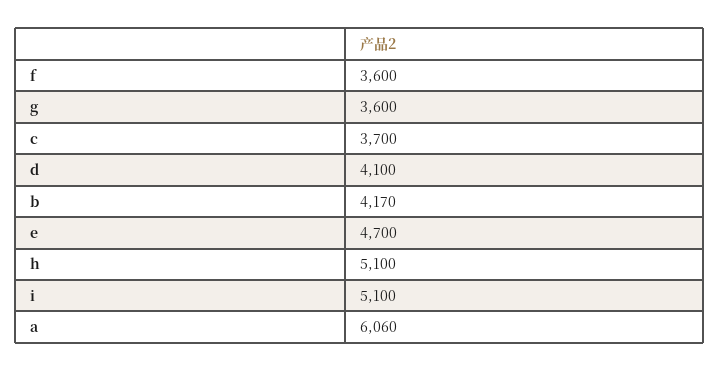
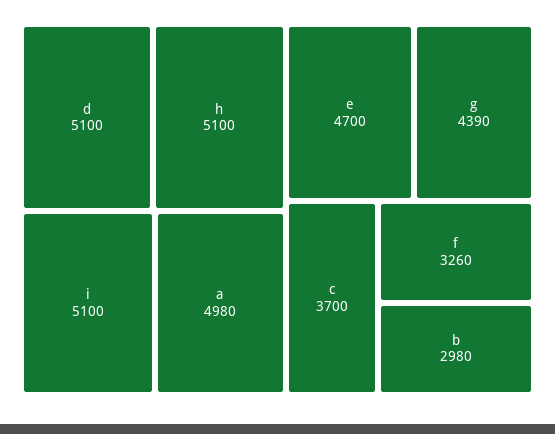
f: 3600 -> 3260
g: 3600 -> 4390
d: 4100 -> 5100
b: 4170 -> 2980
a: 6060 -> 4980

